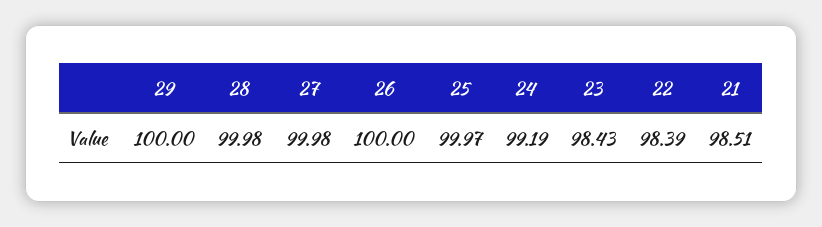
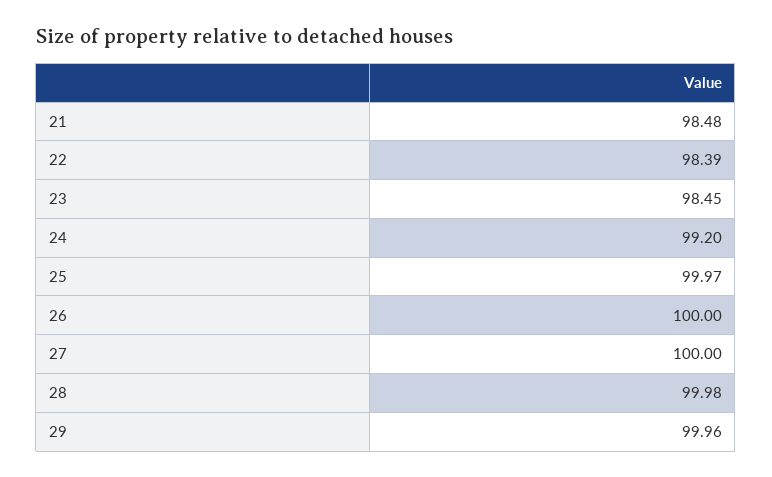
29: 100 -> 99.96
27: 99.98 -> 100
24: 99.19 -> 99.2
23: 98.43 -> 98.45
21: 98.51 -> 98.48

